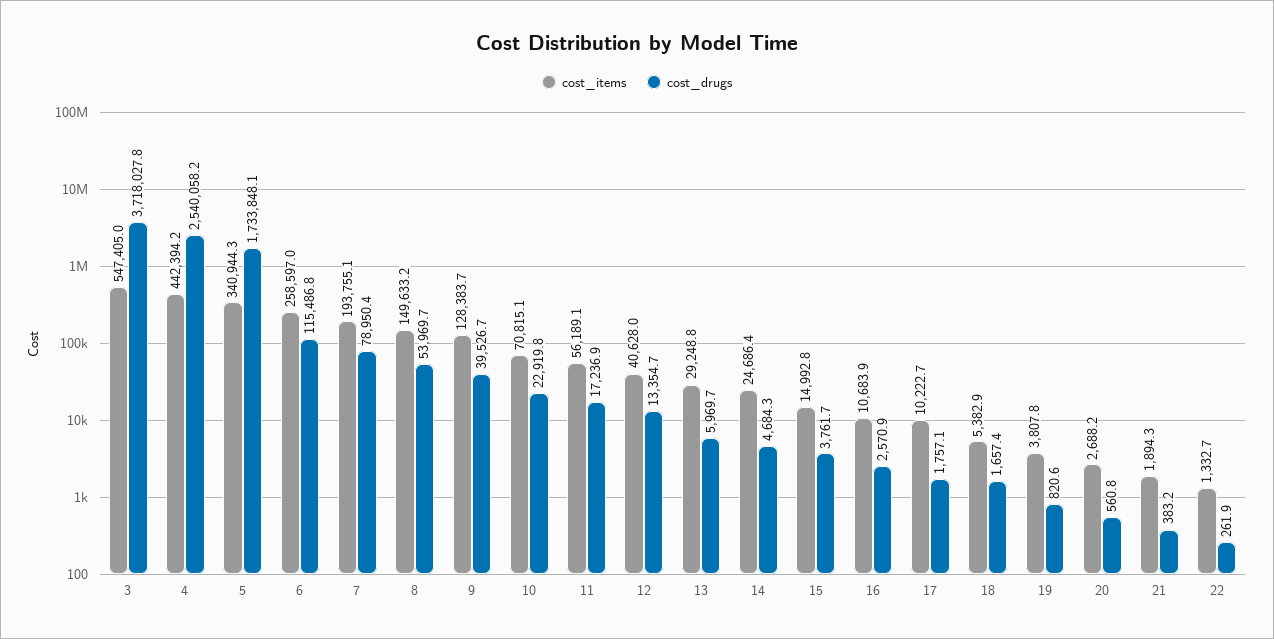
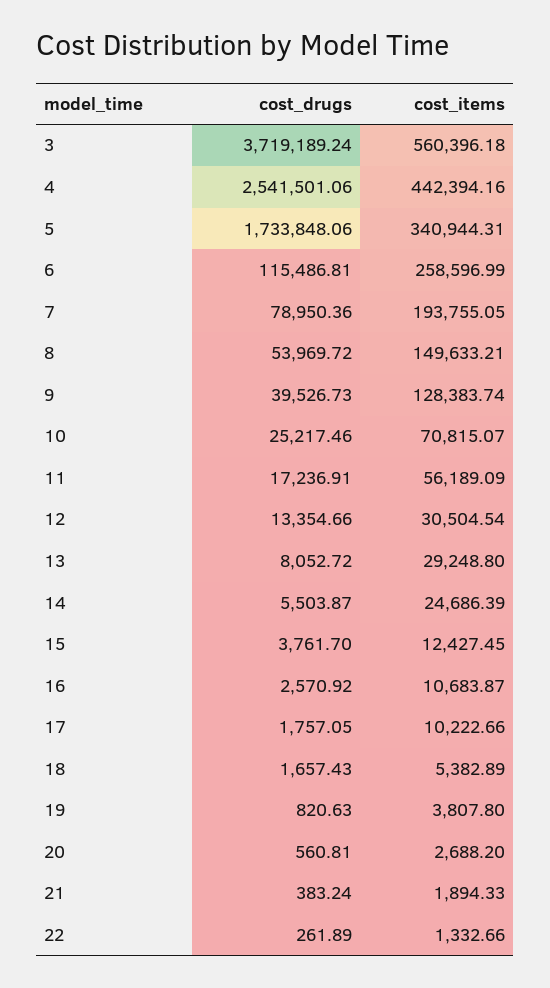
cost_items, 3: 547405 -> 560396.18
cost_drugs, 3: 3718027.8 -> 3719189.24
cost_drugs, 4: 2540058.2 -> 2541501.06
cost_drugs, 10: 22919.8 -> 25217.46
cost_items, 12: 40628 -> 30504.54
cost_drugs, 13: 5969.7 -> 8052.72
cost_drugs, 14: 4684.3 -> 5503.87
cost_items, 15: 14992.8 -> 12427.45

